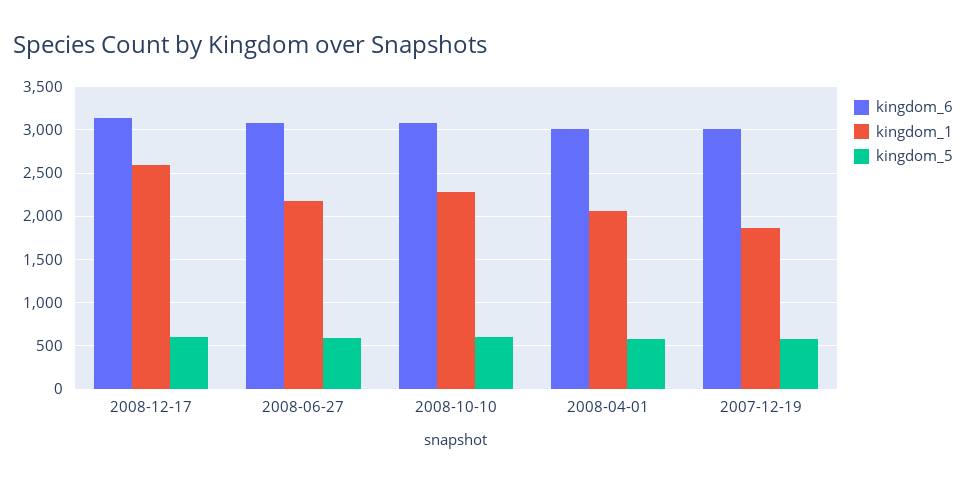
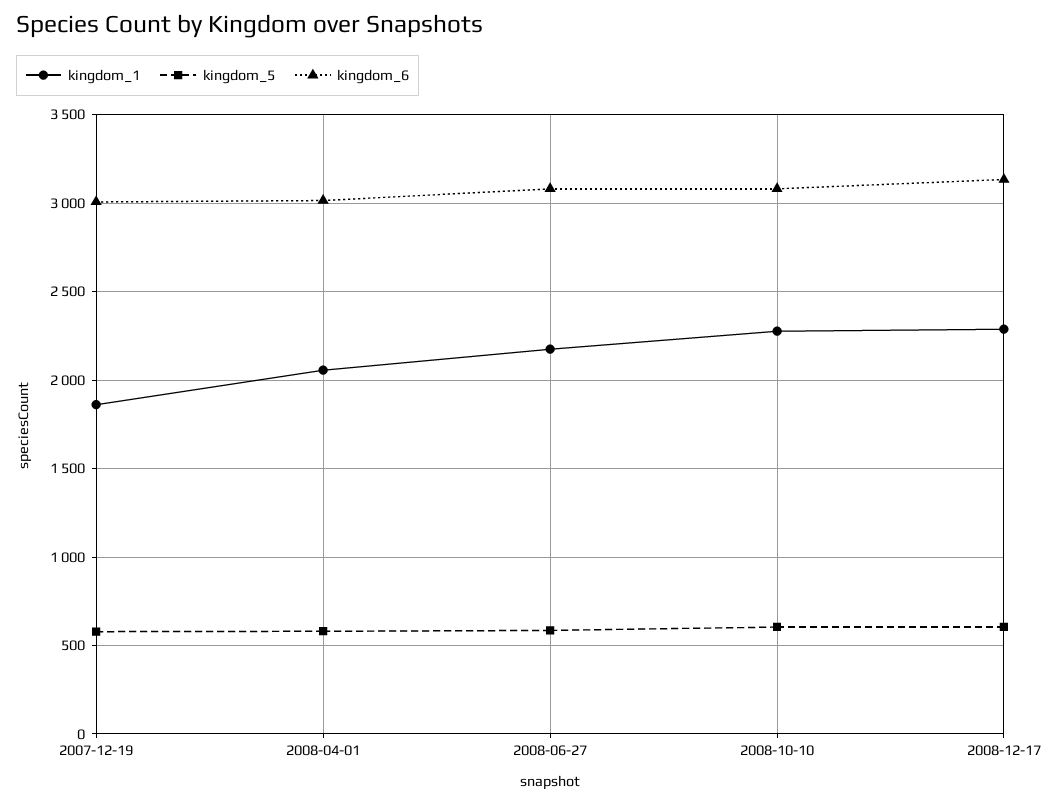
kingdom_1, 2008-12-17: 2600 -> 2300

